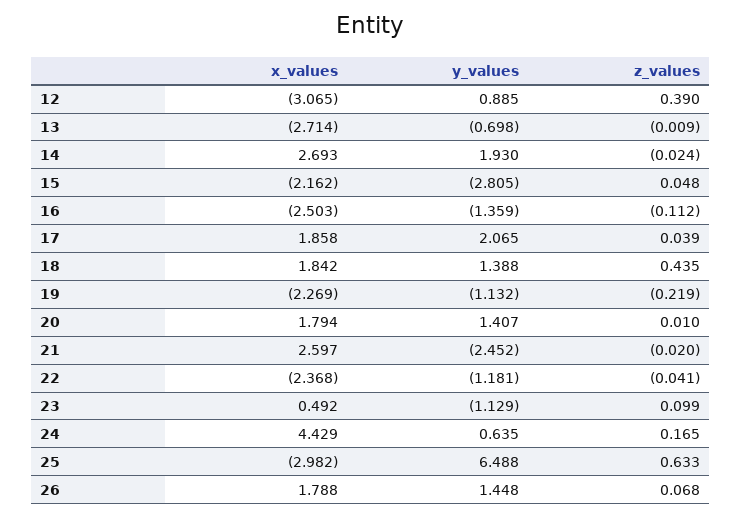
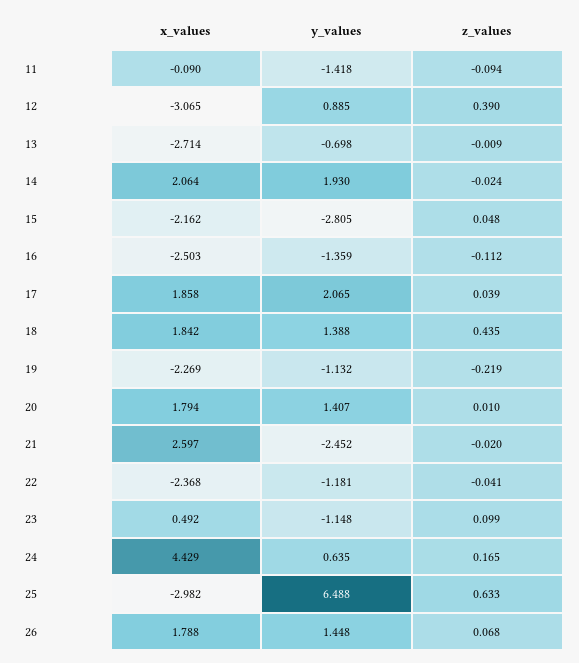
x_values, 14: 2.693 -> 2.064
y_values, 23: -1.129 -> -1.148
x_values, 11: none -> -0.09
y_values, 11: none -> -1.418
z_values, 11: none -> -0.094

